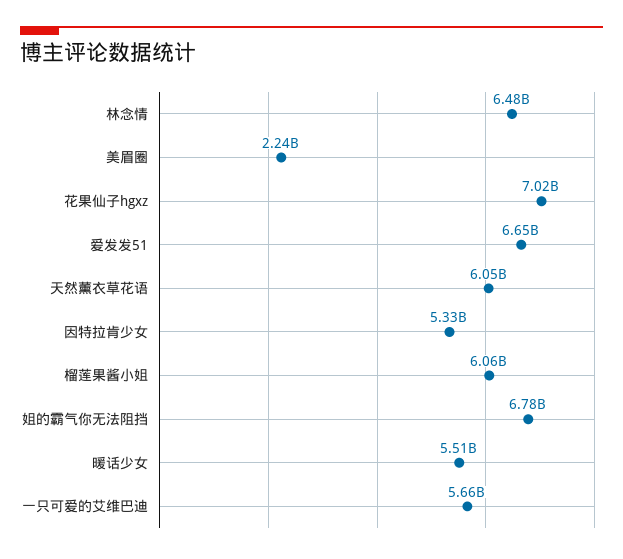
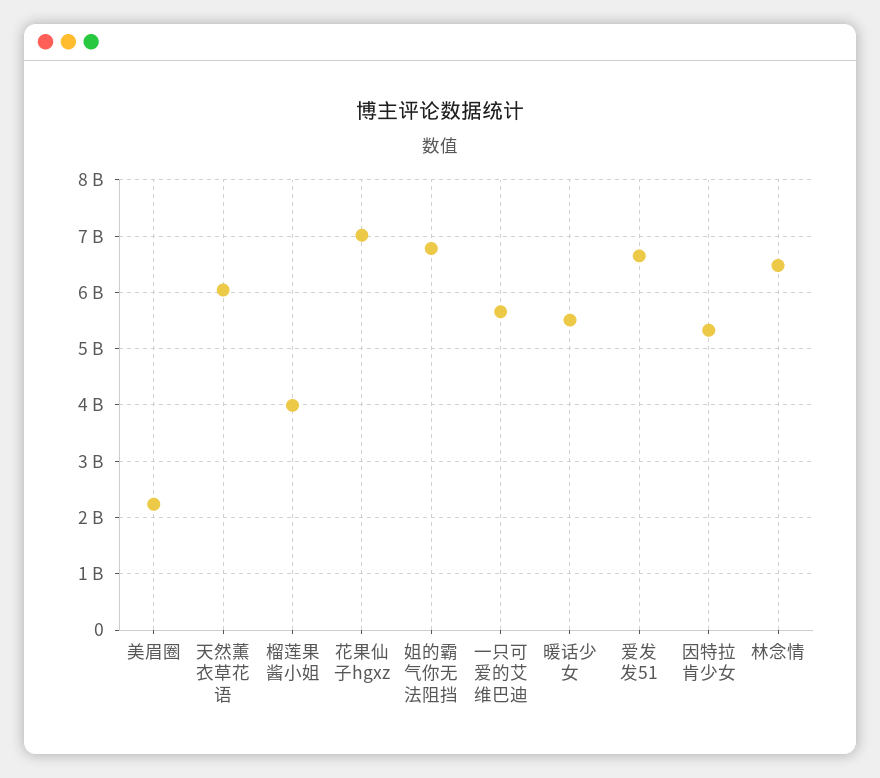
榴莲果酱小姐: 6060000000 -> 4000000000

